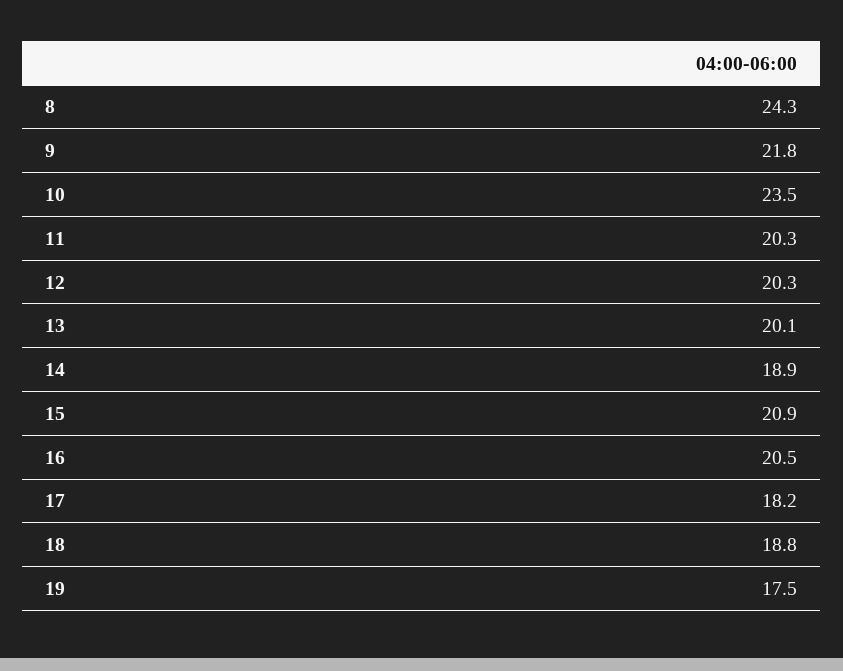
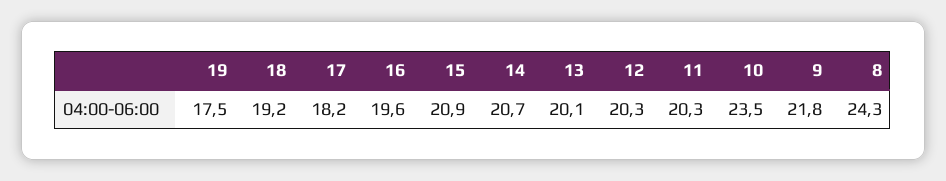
14: 18.9 -> 20.7
16: 20.5 -> 19.6
18: 18.8 -> 19.2

